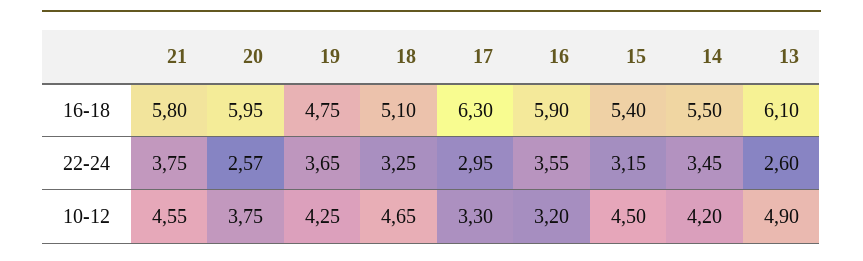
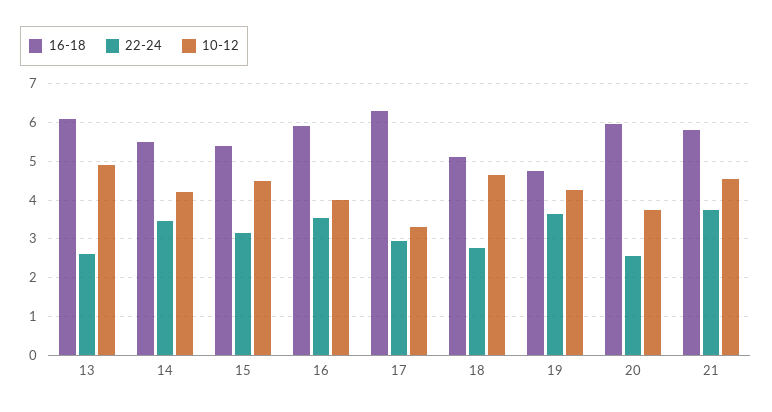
22-24, 18: 3.25 -> 2.8
10-12, 16: 3.2 -> 4

